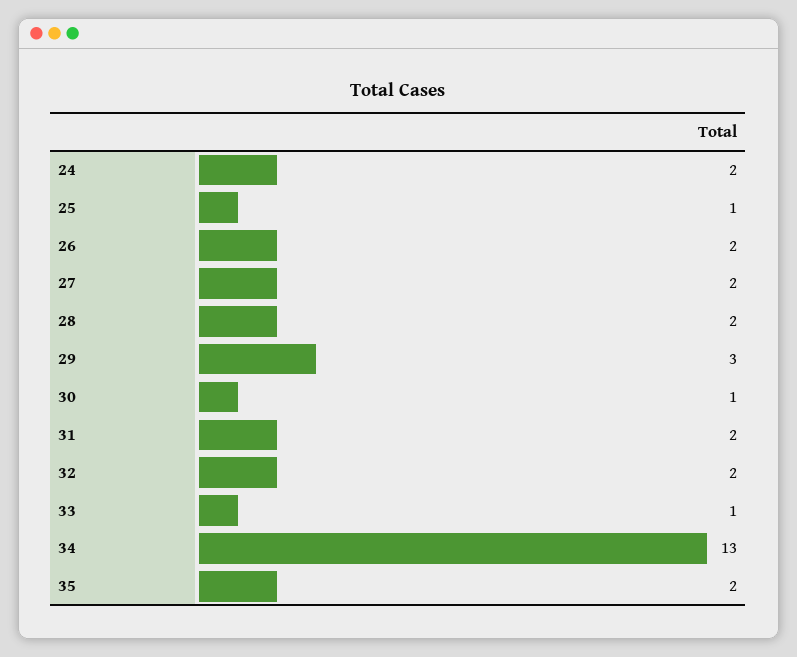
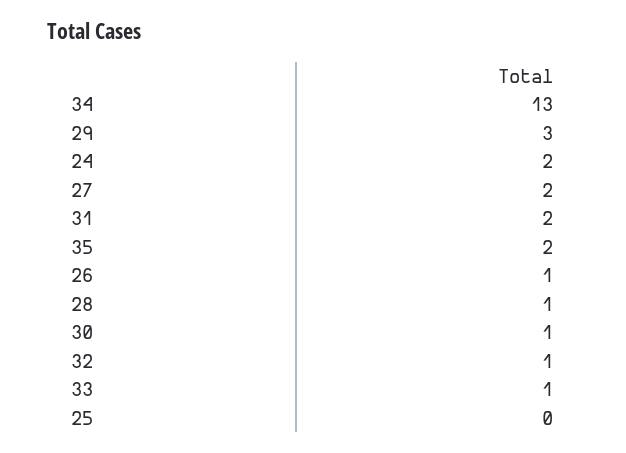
25: 1 -> 0
26: 2 -> 1
28: 2 -> 1
32: 2 -> 1

